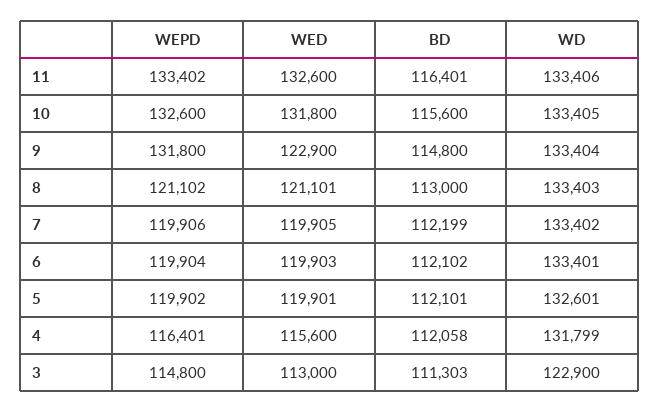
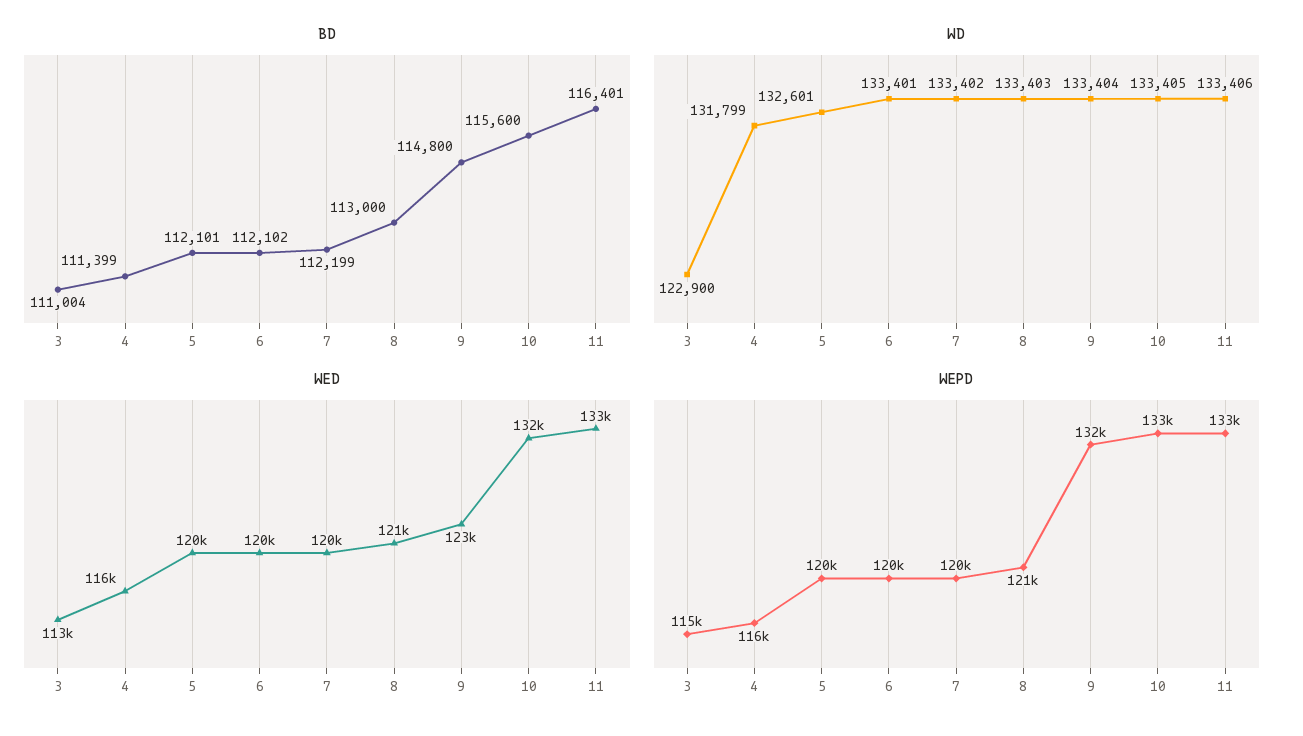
BD, 4: 112058 -> 111399
BD, 3: 111303 -> 111004

